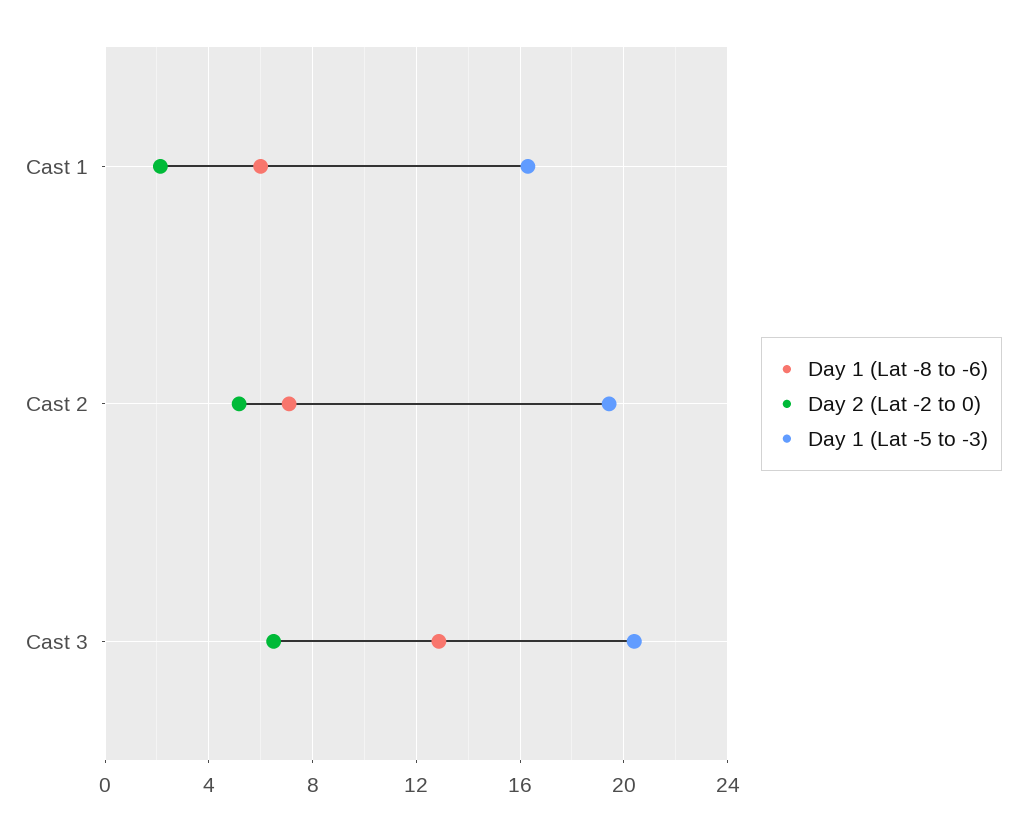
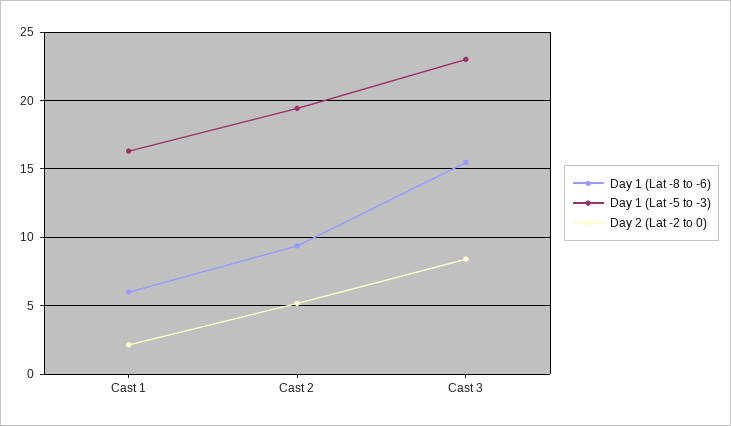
Day 1 (Lat -8 to -6), Cast 2: 7 -> 9.5
Day 1 (Lat -8 to -6), Cast 3: 13 -> 15.5
Day 2 (Lat -2 to 0), Cast 3: 6.5 -> 8.5
Day 1 (Lat -5 to -3), Cast 3: 20.5 -> 23

